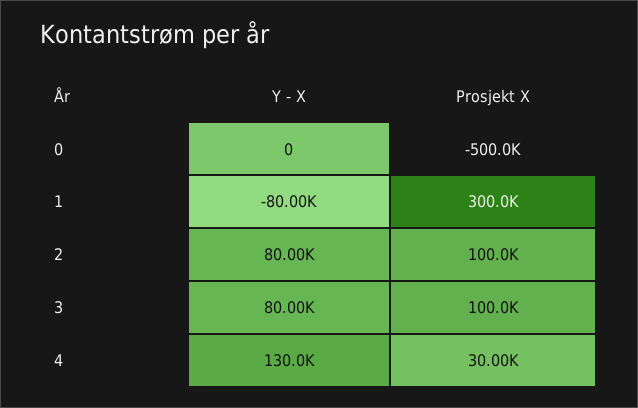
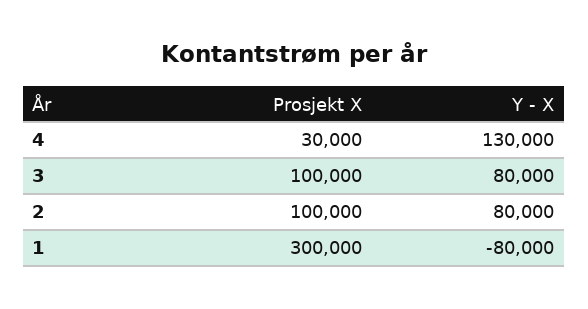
Y - X, 0: 0 -> none
Prosjekt X, 0: -500000 -> none

